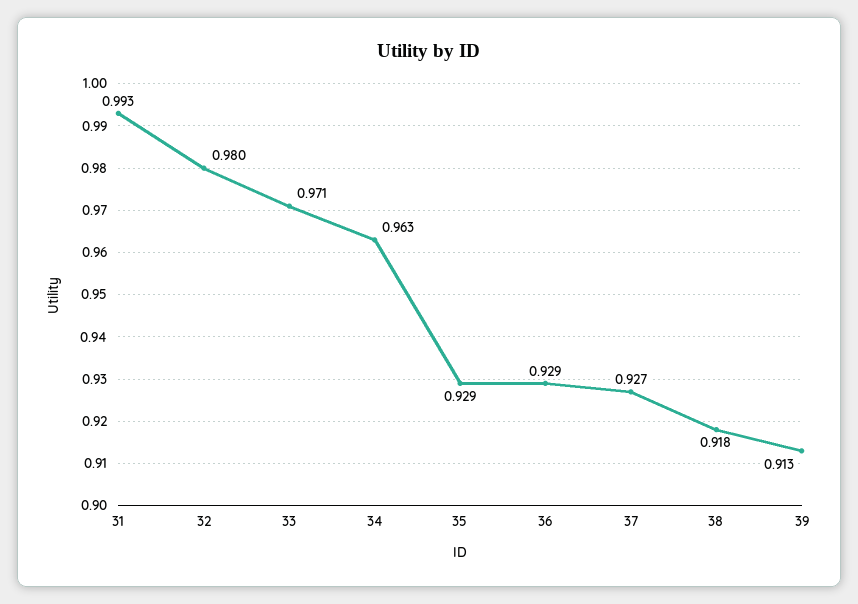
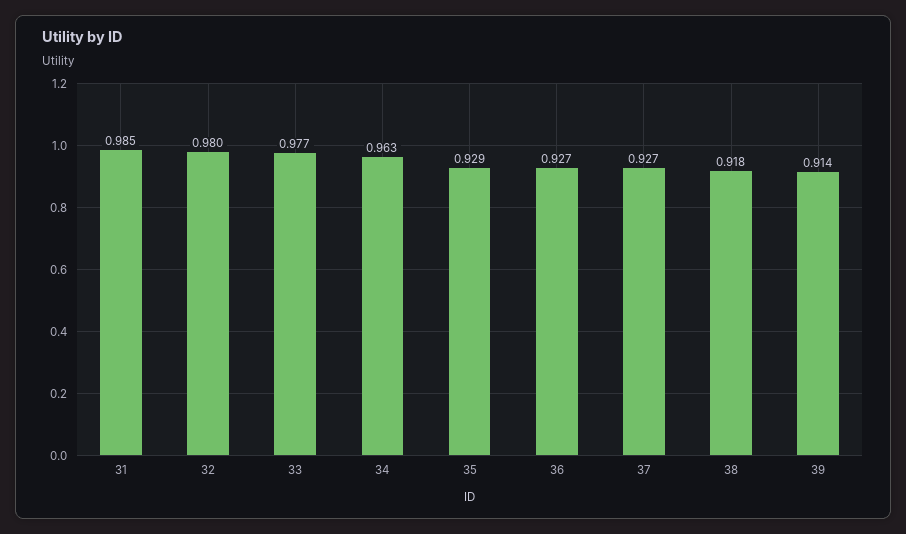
31: 0.993 -> 0.985
33: 0.971 -> 0.977
36: 0.929 -> 0.927
39: 0.913 -> 0.914

